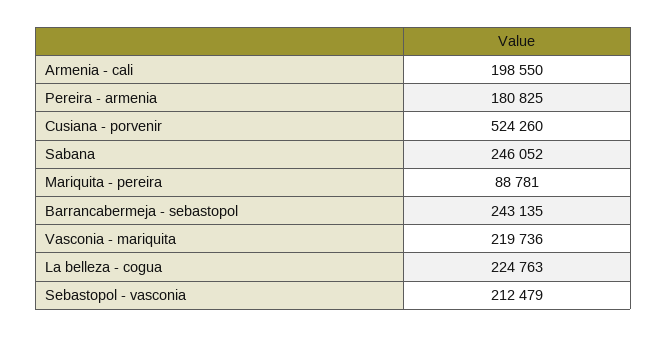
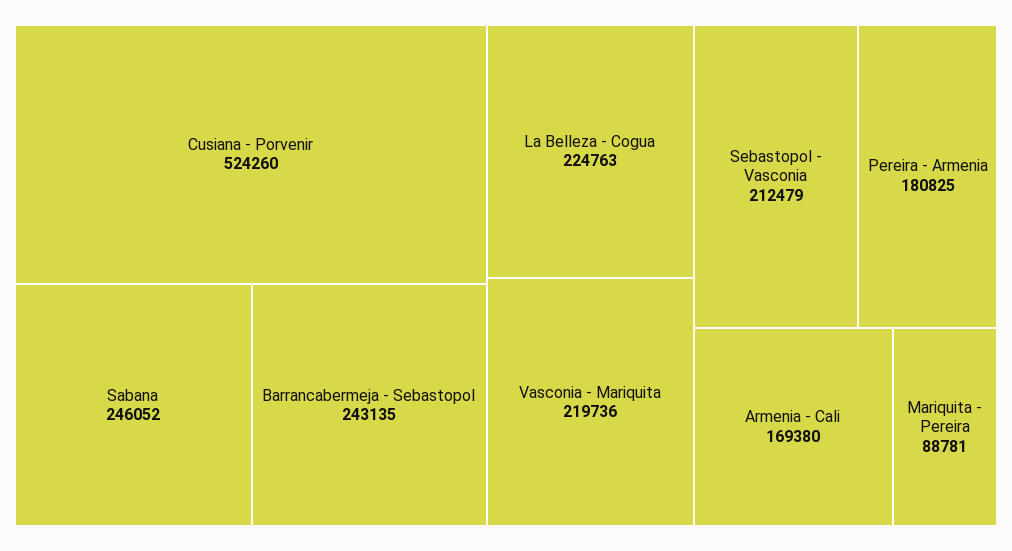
Armenia - cali: 198550 -> 169380

